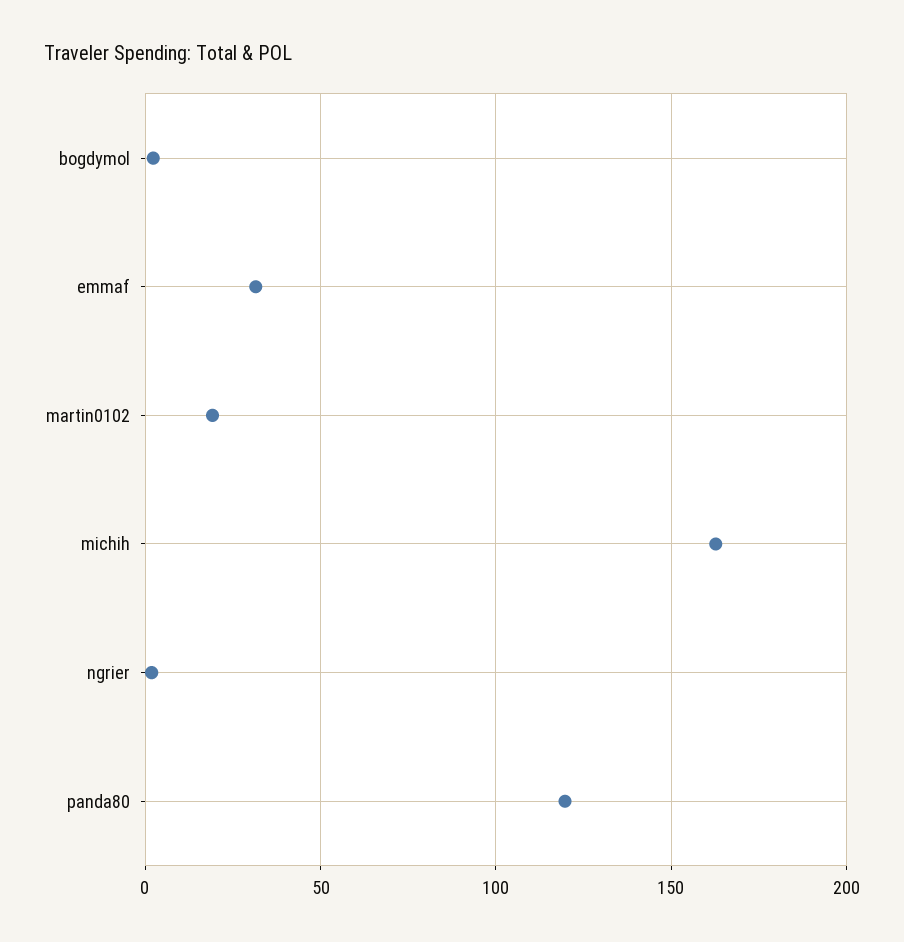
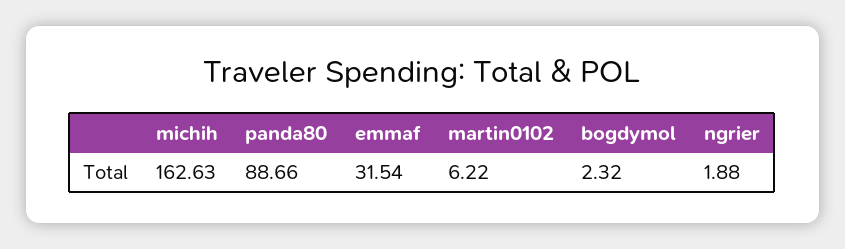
martin0102: 20 -> 6.22
panda80: 120 -> 88.66

